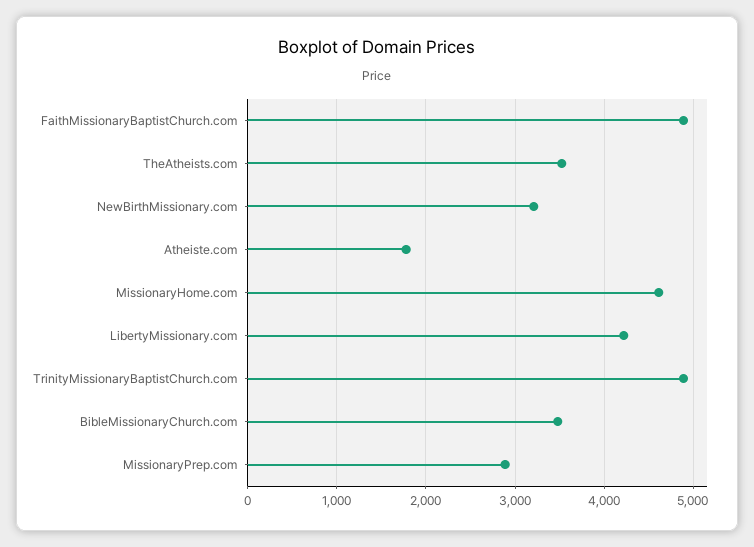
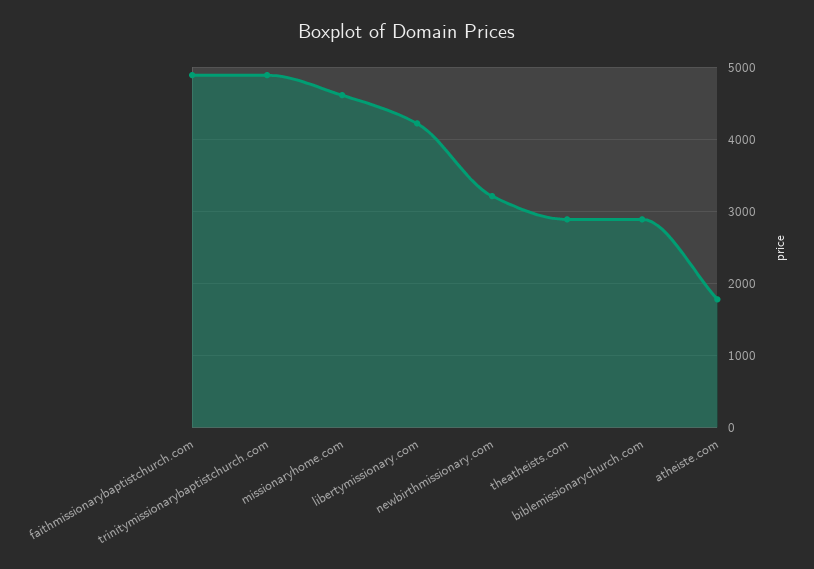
TheAtheists.com: 3500 -> 2900
BibleMissionaryChurch.com: 3500 -> 2900
MissionaryPrep.com: 2900 -> none

